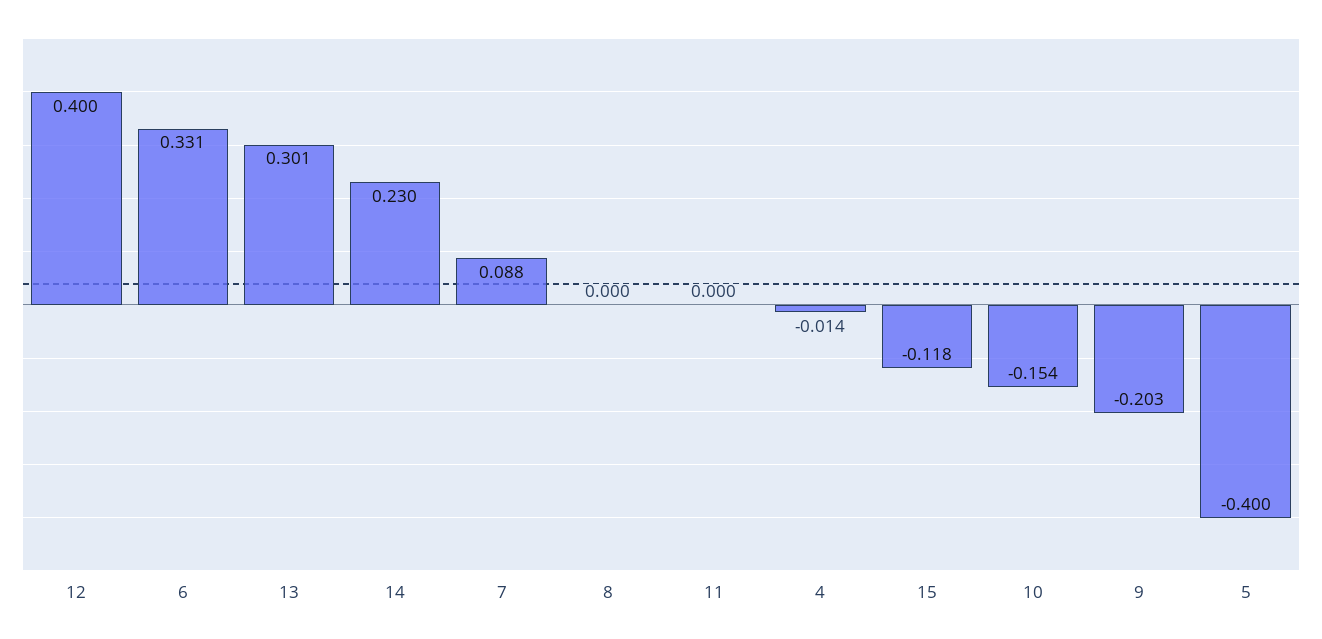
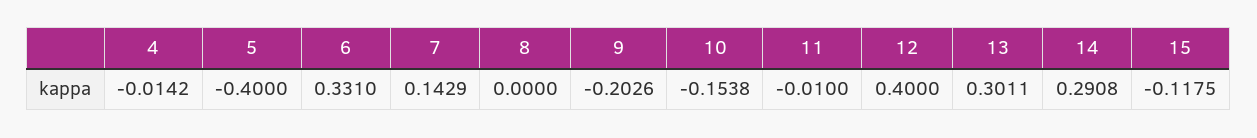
14: 0.23 -> 0.2908
7: 0.088 -> 0.1429
11: 0 -> -0.01

